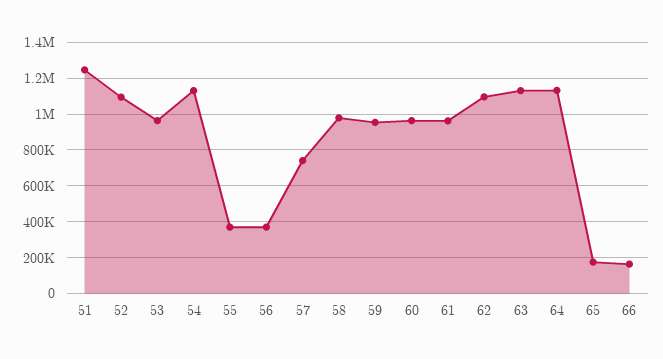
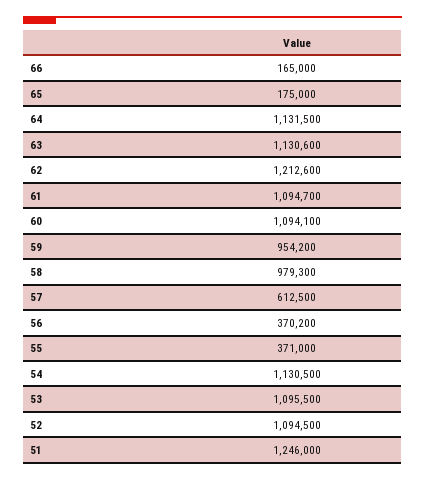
53: 950000 -> 1095500
57: 750000 -> 612500
60: 950000 -> 1094100
61: 950000 -> 1094700
62: 1100000 -> 1212600

